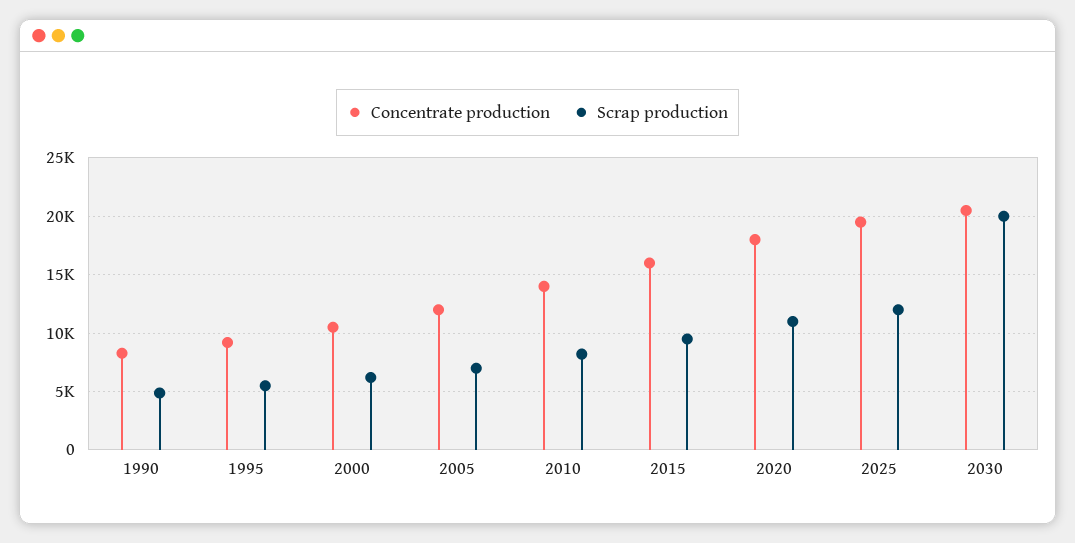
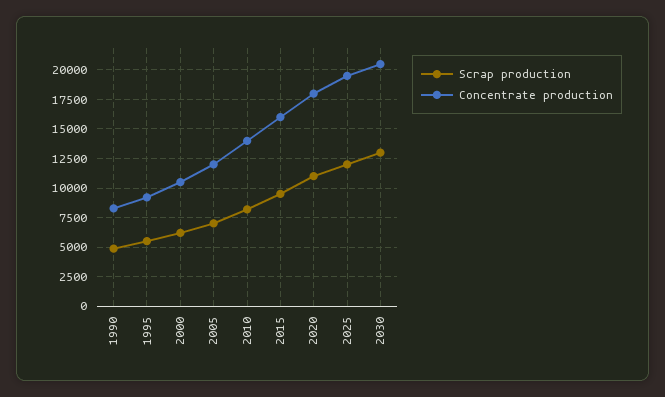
Scrap production, 2030: 20000 -> 12500

